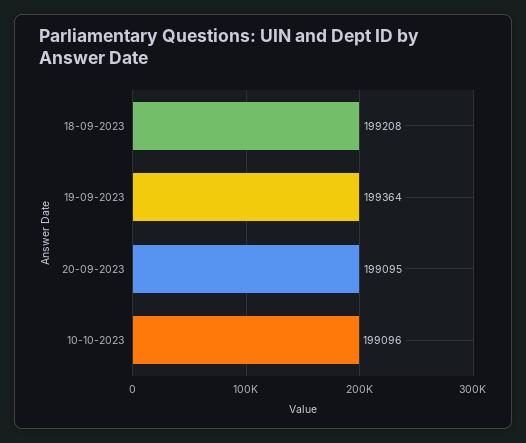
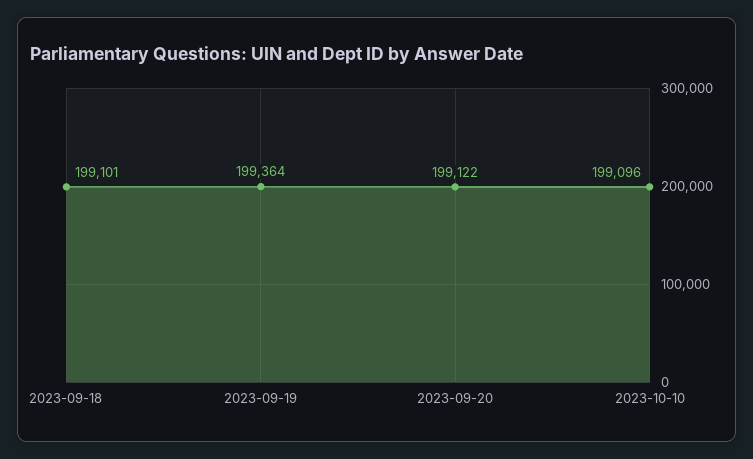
18-09-2023: 199208 -> 199101
20-09-2023: 199095 -> 199122

